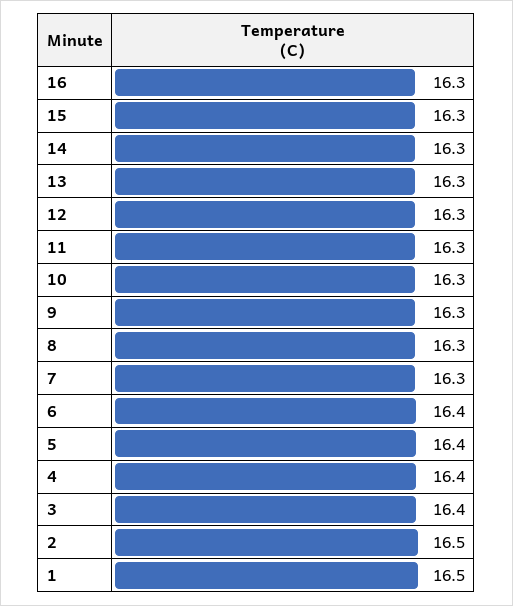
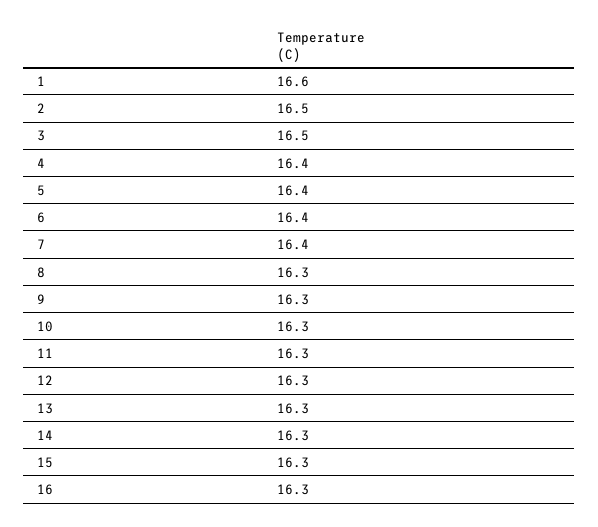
7: 16.3 -> 16.4
3: 16.4 -> 16.5
1: 16.5 -> 16.6

